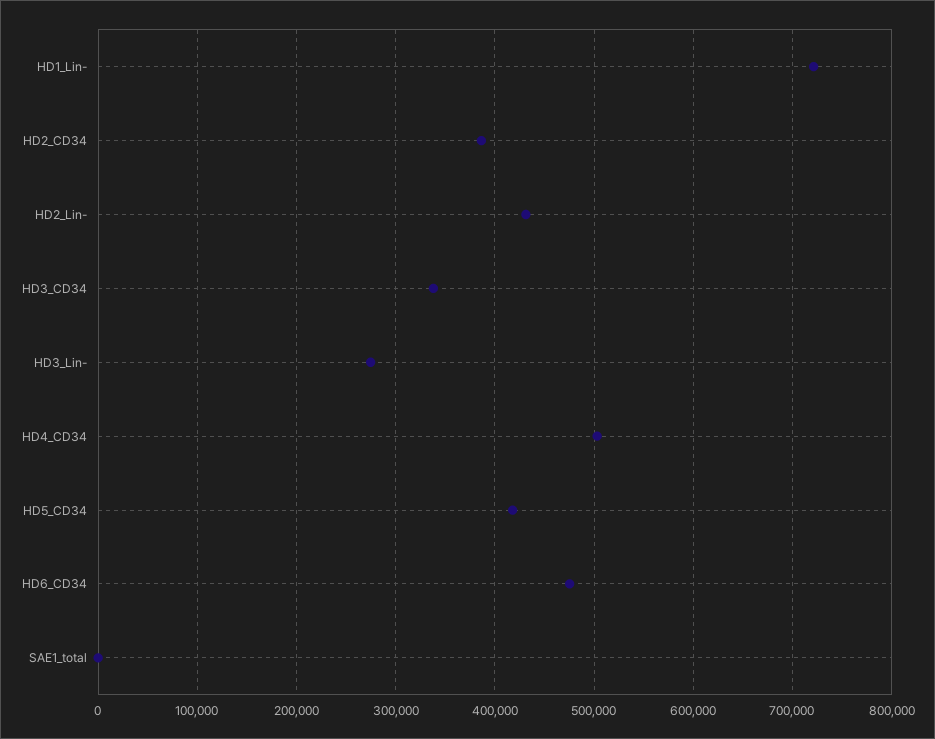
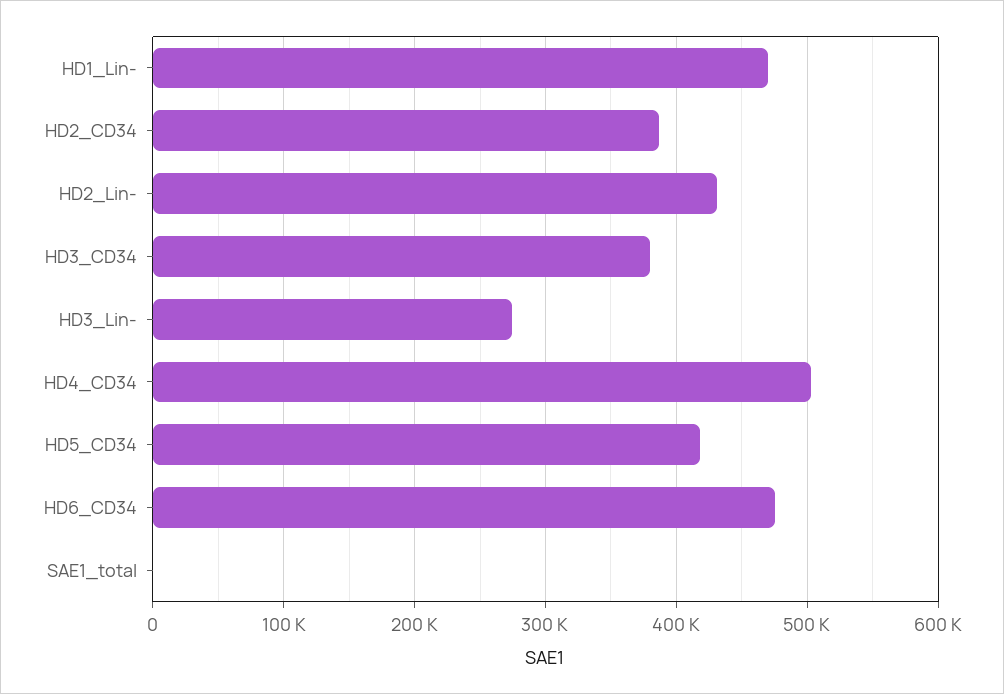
HD1_Lin-: 720000 -> 470000
HD3_CD34: 340000 -> 380000

